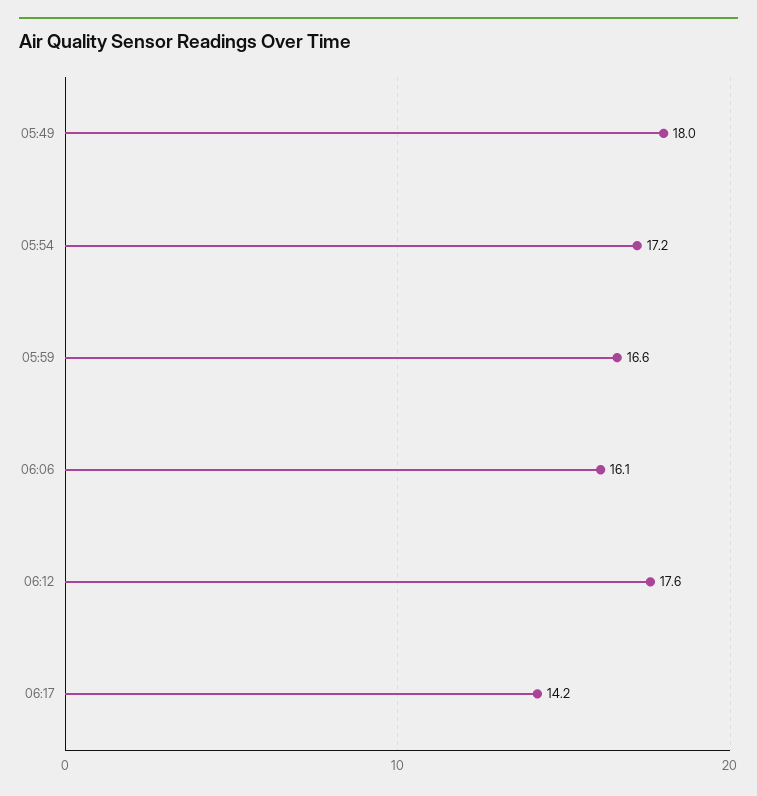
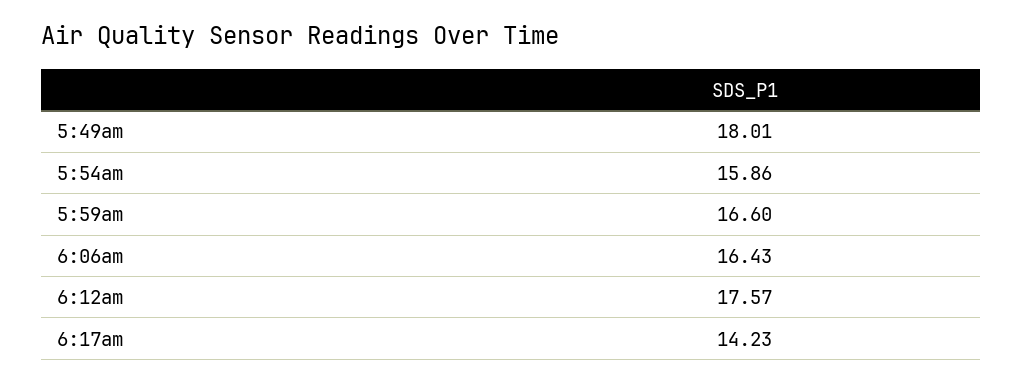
05:54: 17.2 -> 15.86
06:06: 16.1 -> 16.43

